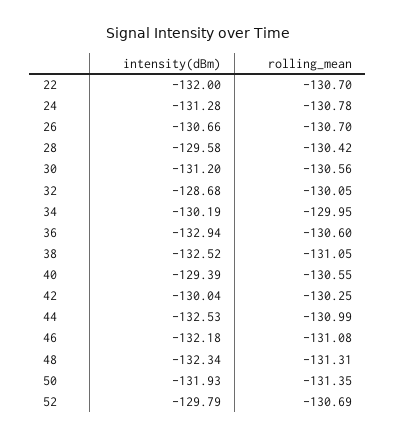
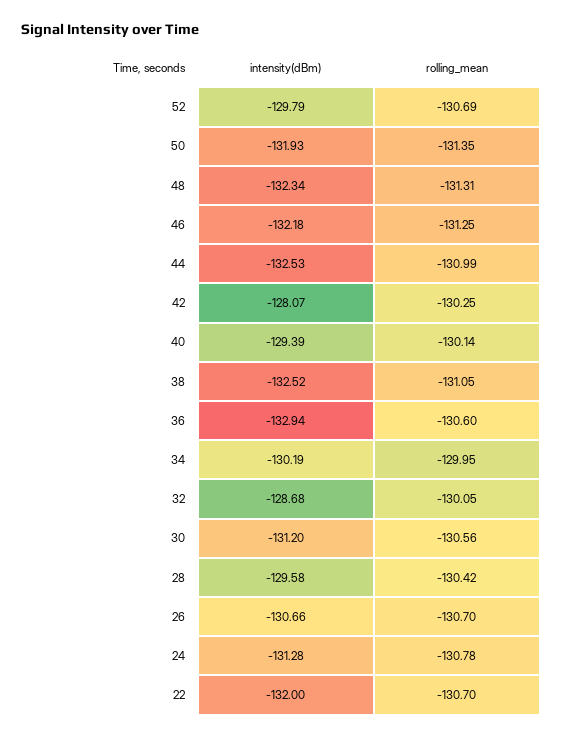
rolling_mean, 40: -130.55 -> -130.14
intensity(dBm), 42: -130.04 -> -128.07
rolling_mean, 46: -131.08 -> -131.25

